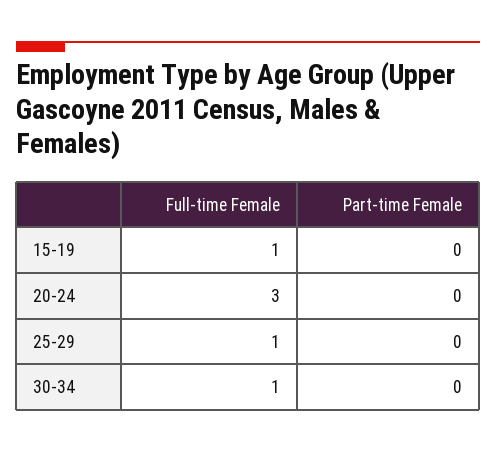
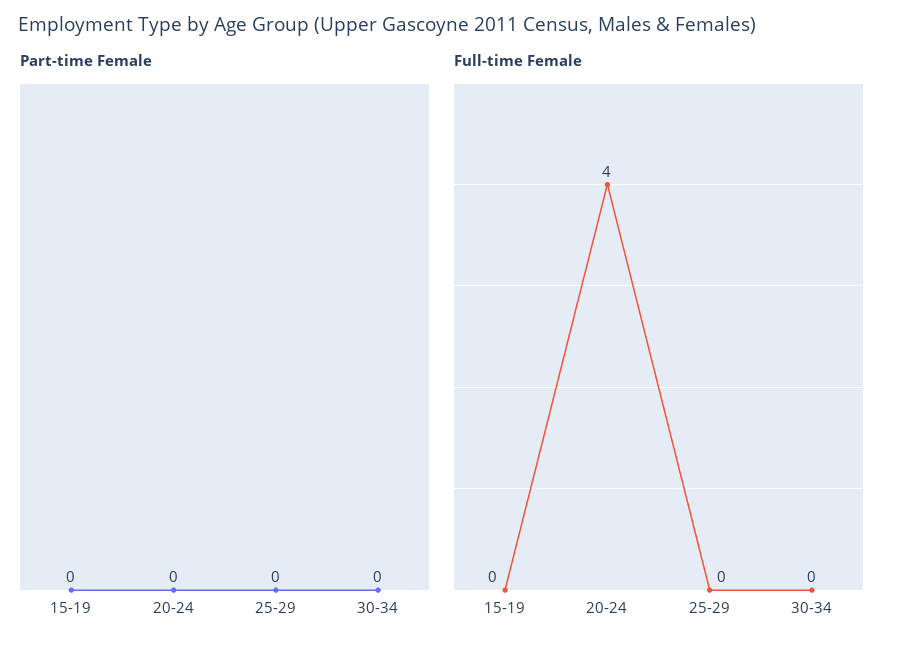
Full-time Female, 15-19: 1 -> 0
Full-time Female, 20-24: 3 -> 4
Full-time Female, 25-29: 1 -> 0
Full-time Female, 30-34: 1 -> 0

